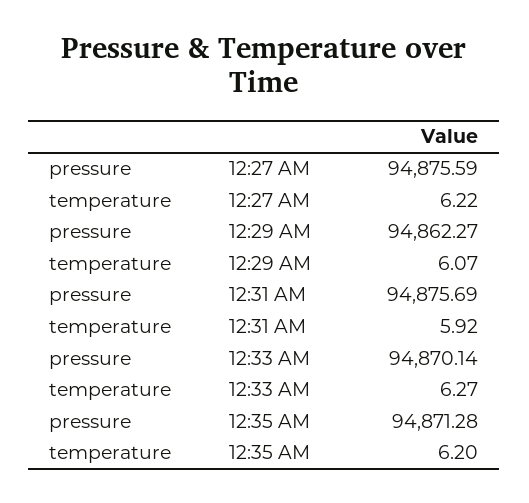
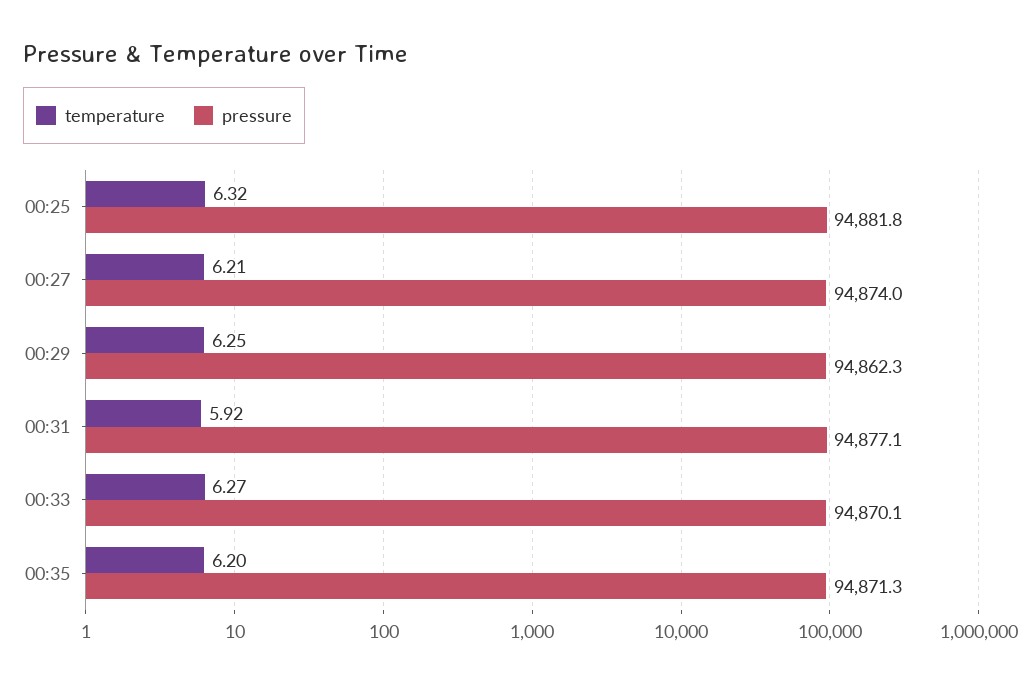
pressure, 12:27 AM: 94875.59 -> 94874
temperature, 12:27 AM: 6.22 -> 6.21
temperature, 12:29 AM: 6.07 -> 6.25
pressure, 12:31 AM: 94875.69 -> 94877.1
temperature, 00:25: none -> 6.32
pressure, 00:25: none -> 94881.8

